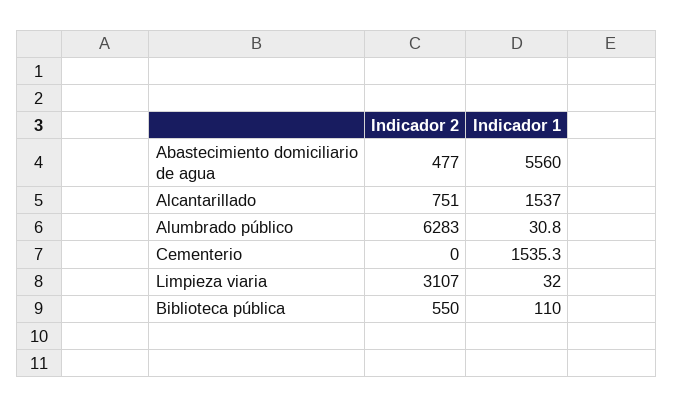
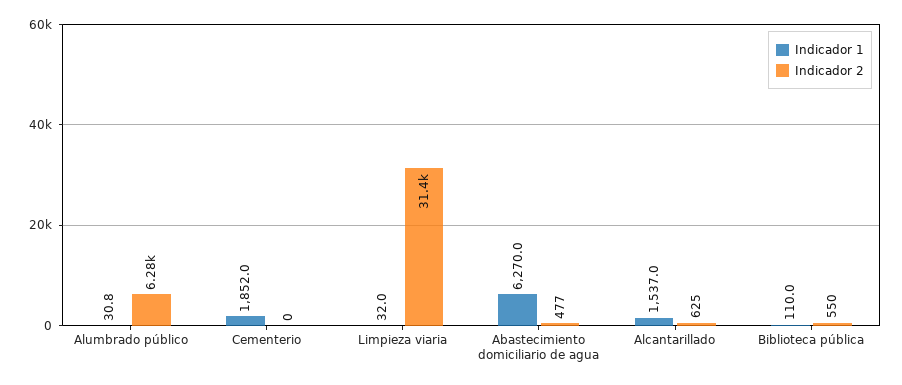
Indicador 1, Abastecimiento domiciliario de agua: 5560 -> 6270
Indicador 2, Alcantarillado: 751 -> 625
Indicador 1, Cementerio: 1535.3 -> 1852
Indicador 2, Limpieza viaria: 3107 -> 31400

